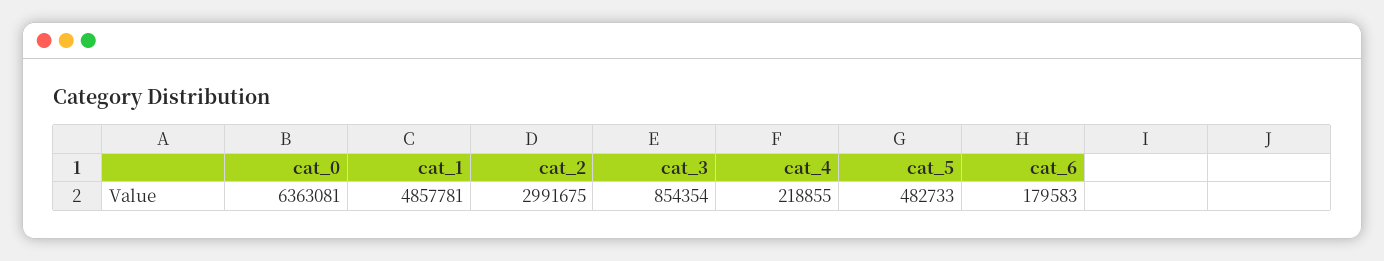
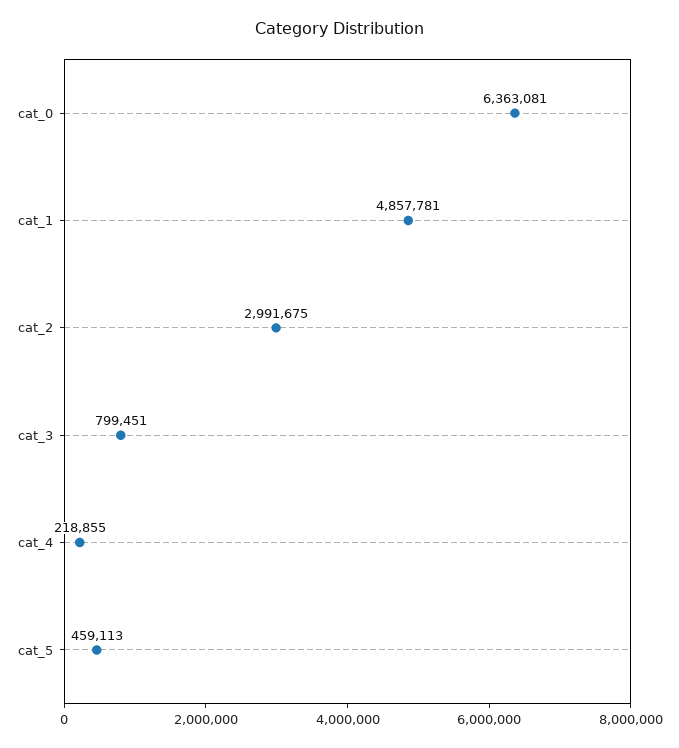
cat_3: 854354 -> 799451
cat_5: 482733 -> 459113
cat_6: 179583 -> none

